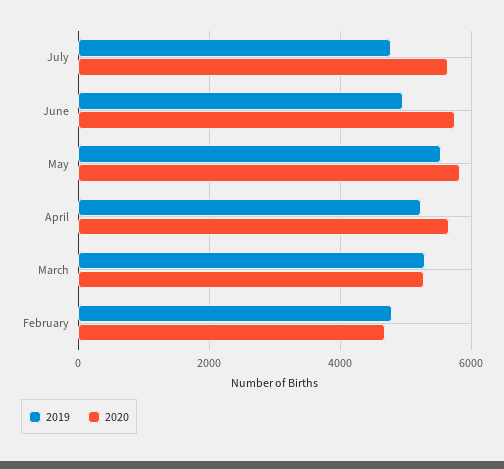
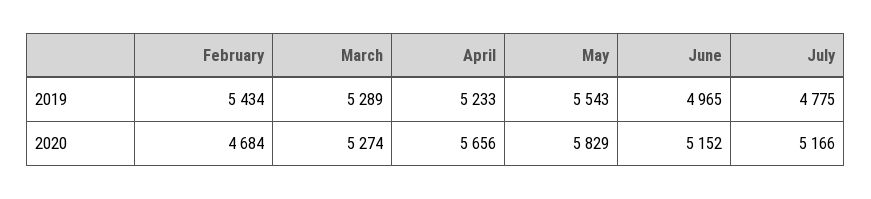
2020, July: 5600 -> 5166
2020, June: 5800 -> 5152
2019, February: 4800 -> 5434

